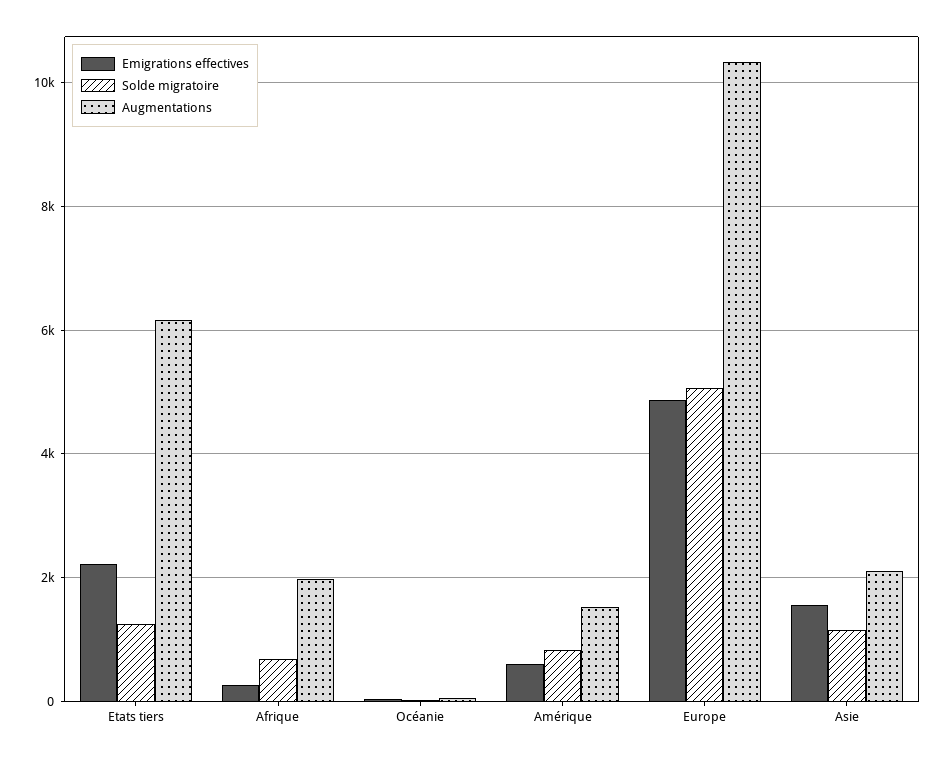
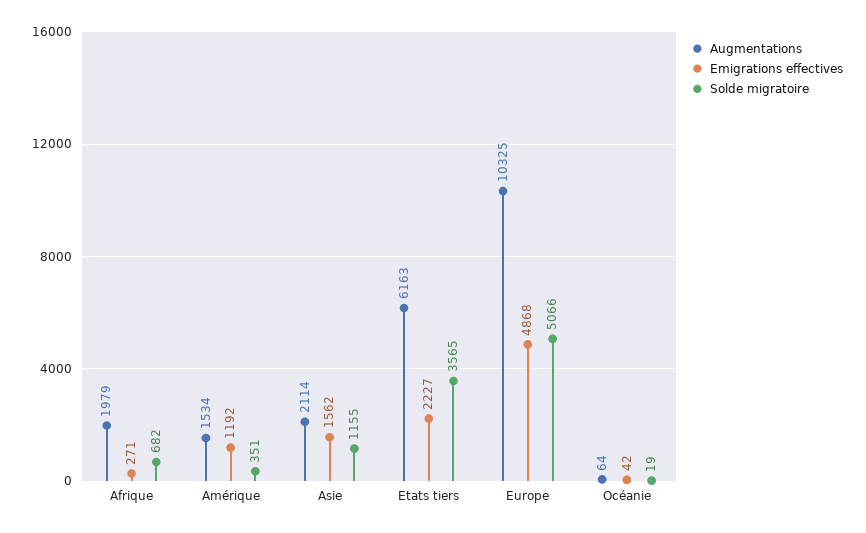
Solde migratoire, Etats tiers: 1200 -> 3565
Emigrations effectives, Amérique: 600 -> 1192
Solde migratoire, Amérique: 800 -> 351

